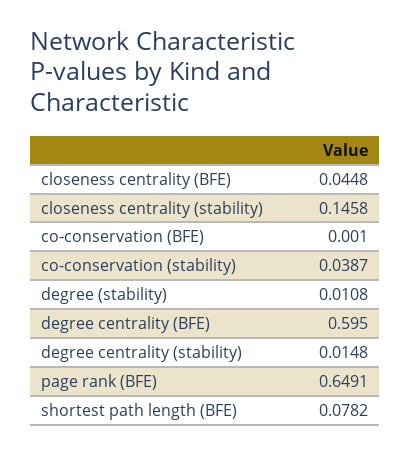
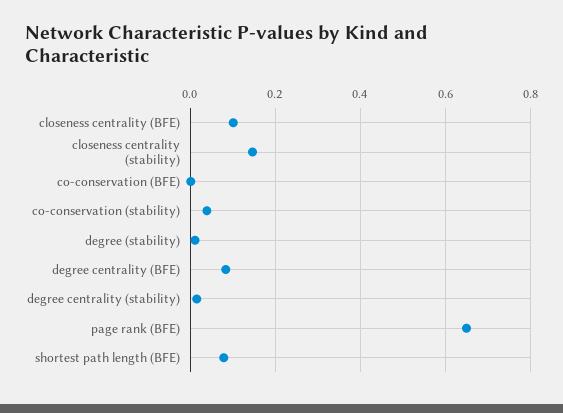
closeness centrality (BFE): 0.0448 -> 0.1
degree centrality (BFE): 0.595 -> 0.08

